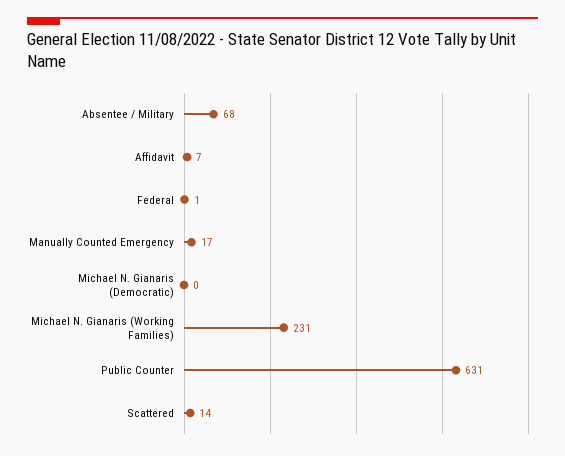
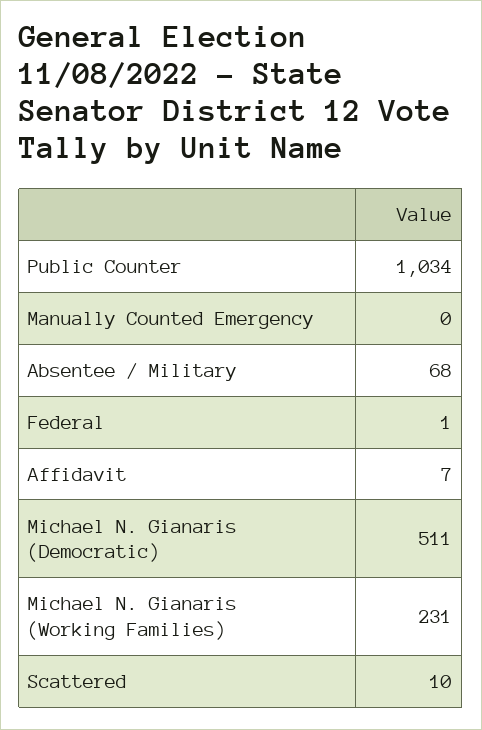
Manually Counted Emergency: 17 -> 0
Michael N. Gianaris (Democratic): 0 -> 511
Public Counter: 631 -> 1034
Scattered: 14 -> 10

